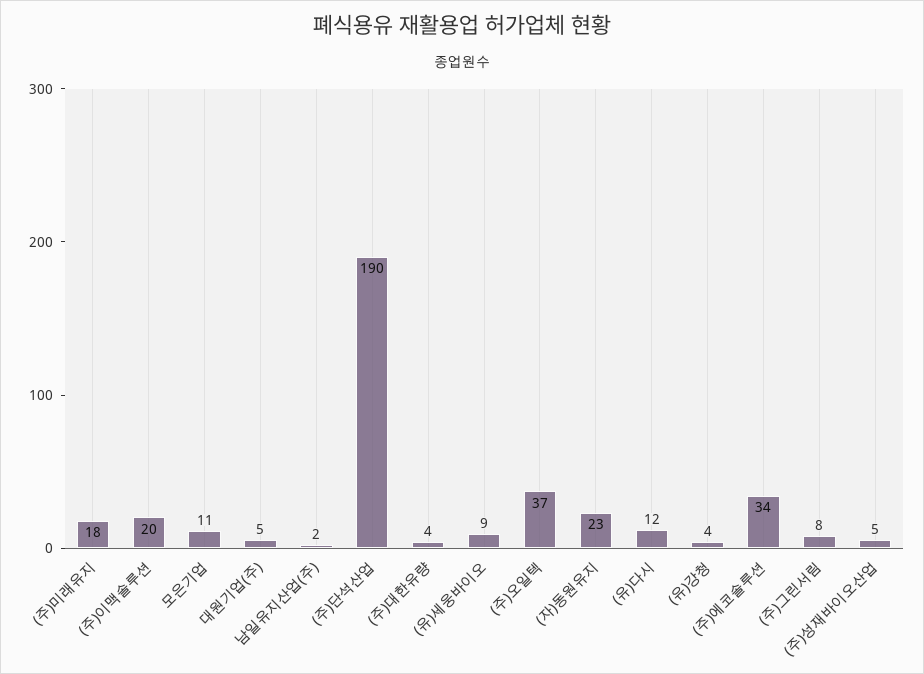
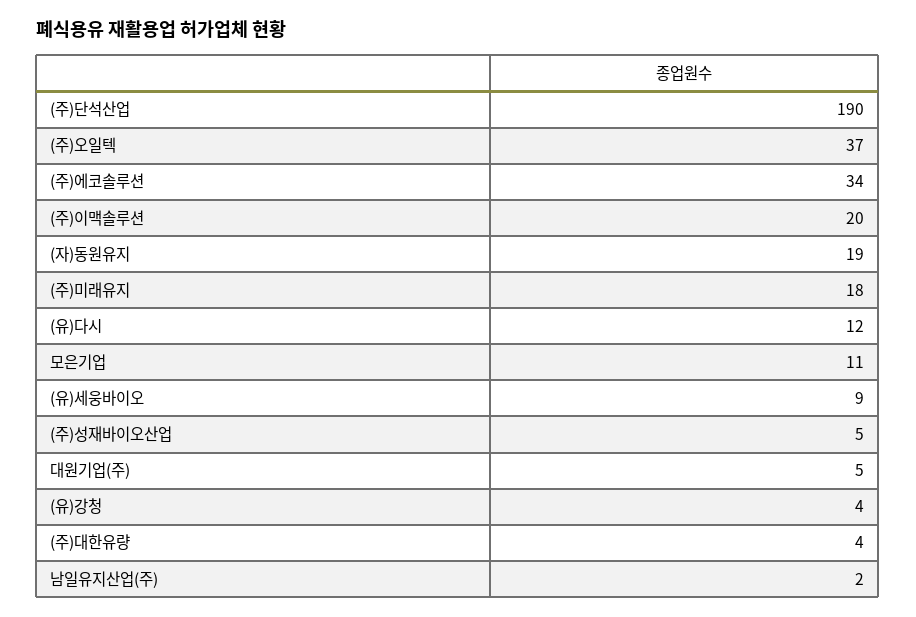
(자)동원유지: 23 -> 19
(주)그린서림: 8 -> none

